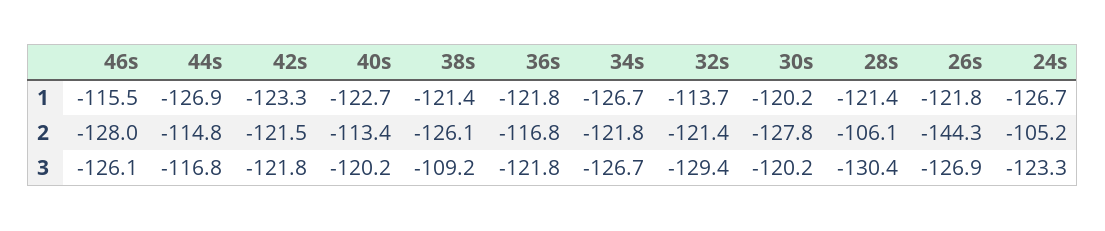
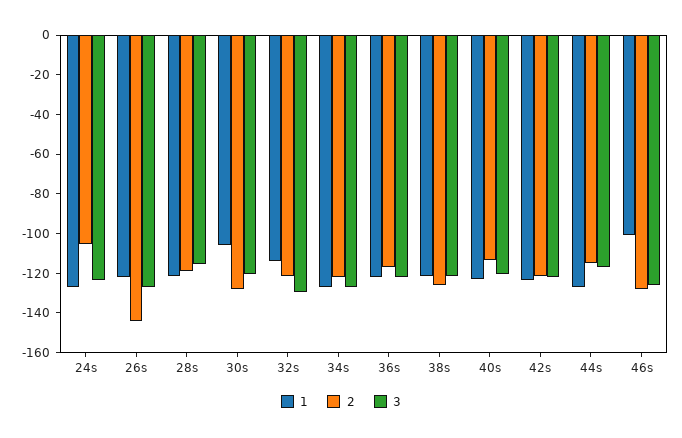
1, 46s: -115.5 -> -100
1, 30s: -120.2 -> -105
2, 28s: -106.1 -> -120
3, 38s: -109.2 -> -120
3, 28s: -130.4 -> -115

